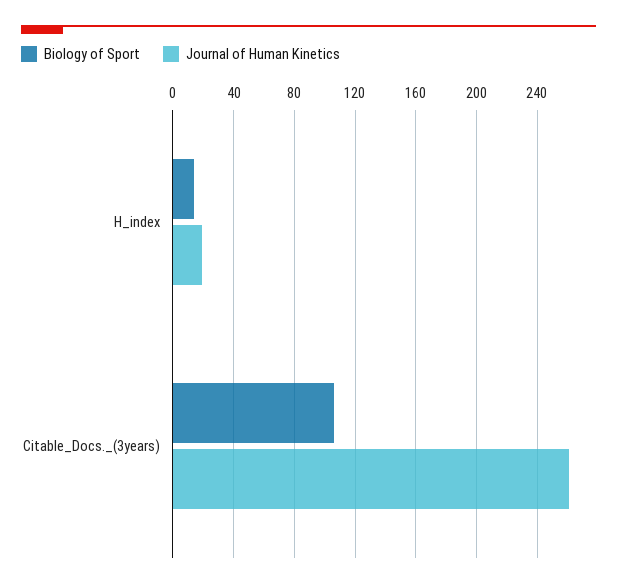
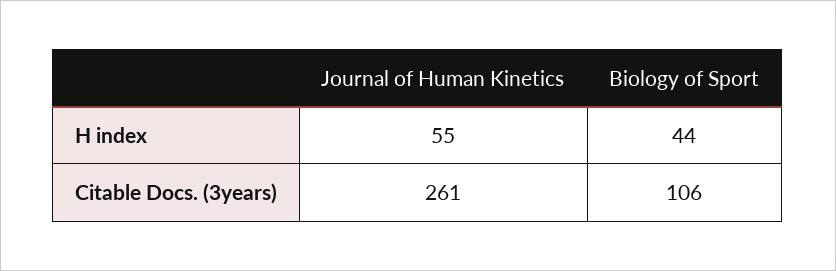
Biology of Sport, H_index: 15 -> 44
Journal of Human Kinetics, H_index: 20 -> 55

